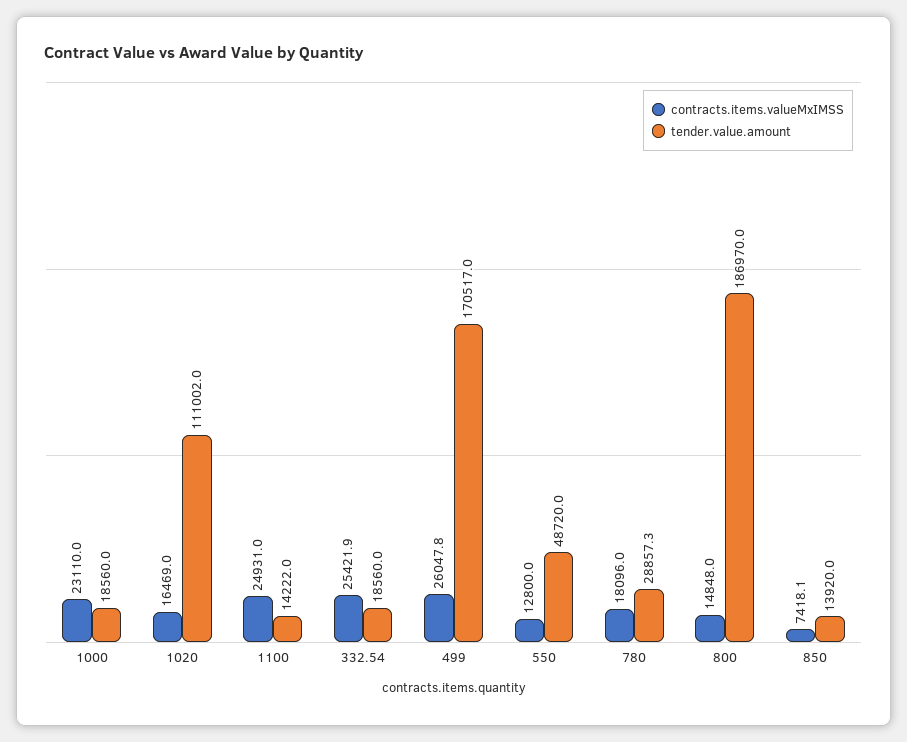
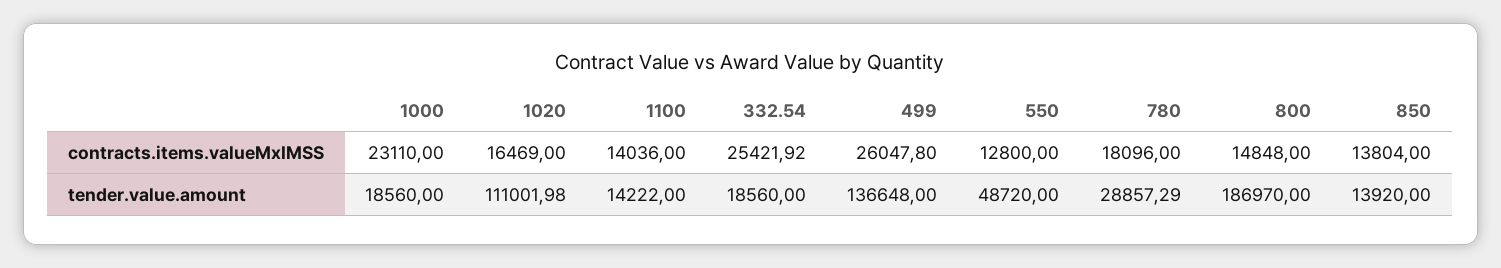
contracts.items.valueMxIMSS, 1100: 24931 -> 14036
tender.value.amount, 499: 170517 -> 136648
contracts.items.valueMxIMSS, 850: 7418.1 -> 13804

